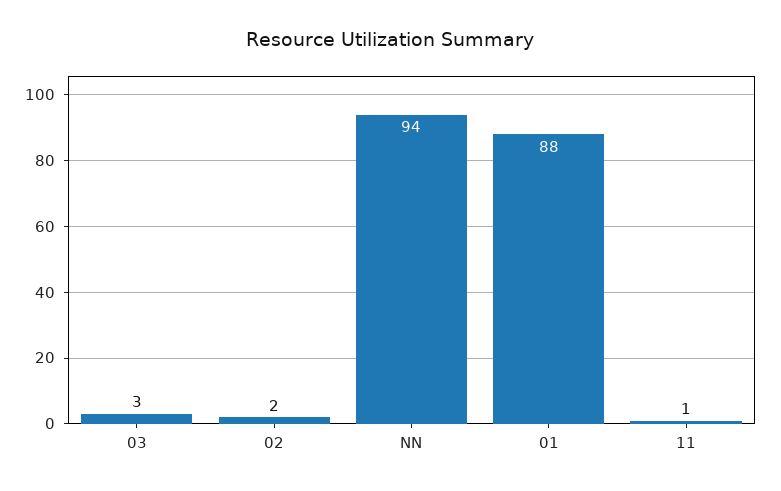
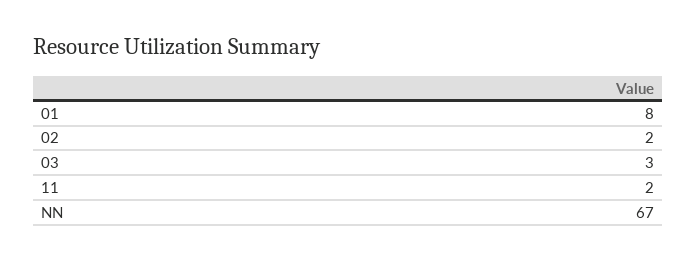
NN: 94 -> 67
01: 88 -> 8
11: 1 -> 2

